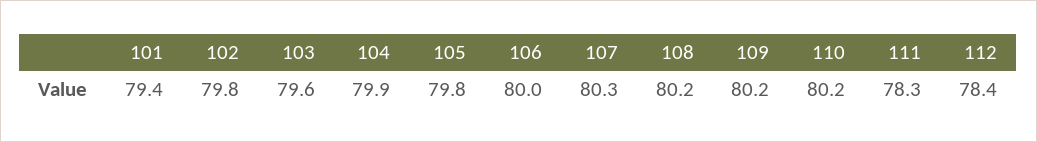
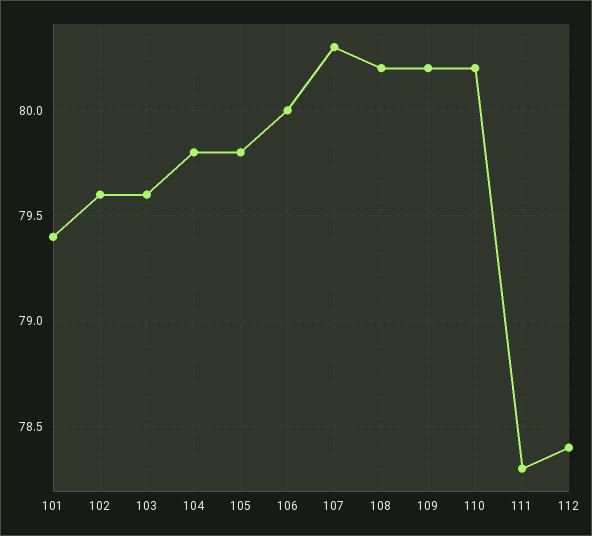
102: 79.8 -> 79.6
104: 79.9 -> 79.8

